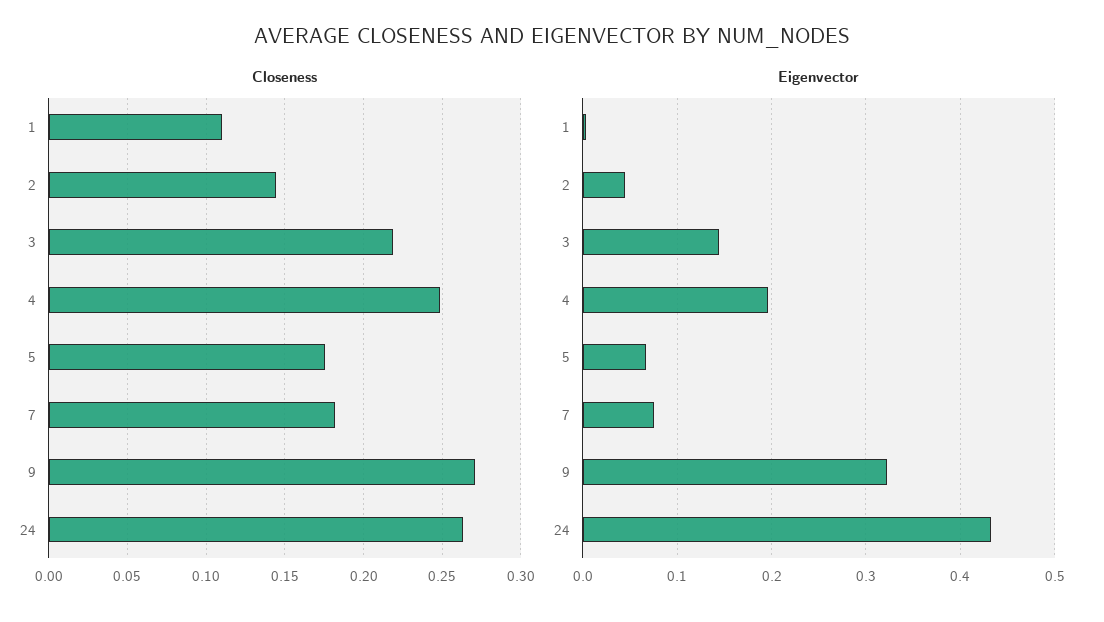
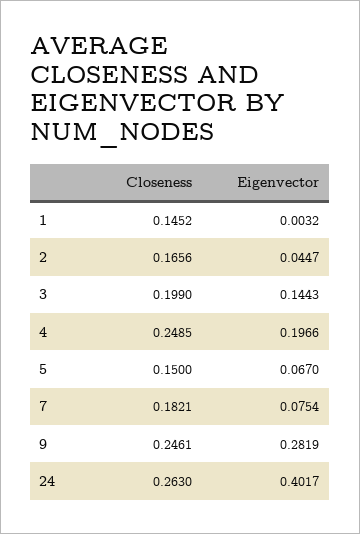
Closeness, 1: 0.11 -> 0.1452
Closeness, 2: 0.145 -> 0.1656
Closeness, 3: 0.22 -> 0.199
Closeness, 5: 0.175 -> 0.15
Closeness, 9: 0.27 -> 0.2461
Eigenvector, 9: 0.32 -> 0.2819
Eigenvector, 24: 0.43 -> 0.4017

